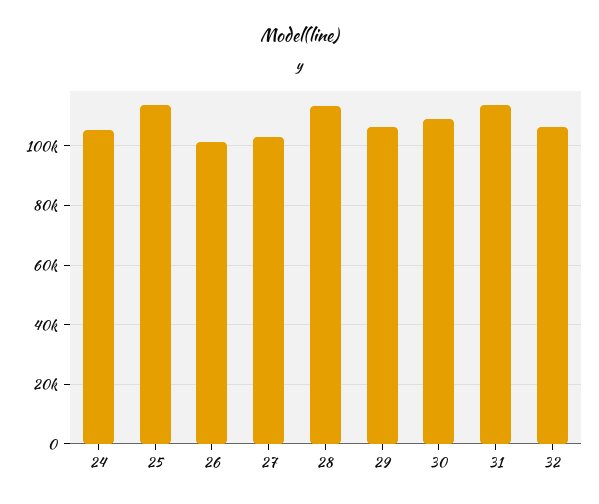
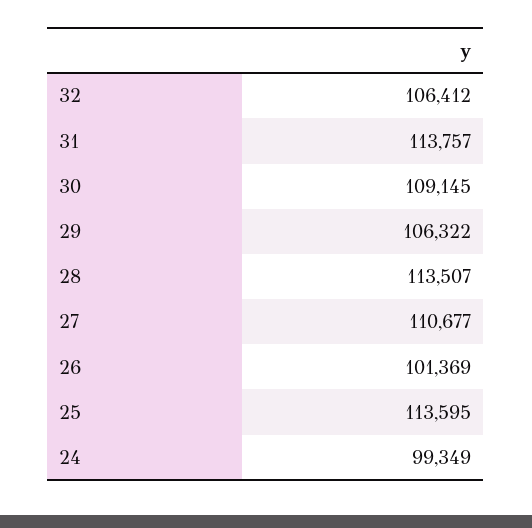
24: 105000 -> 99349
27: 102500 -> 110677

